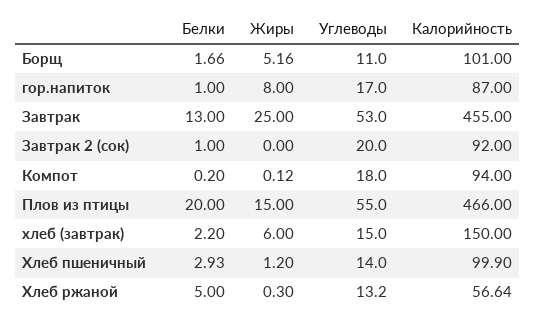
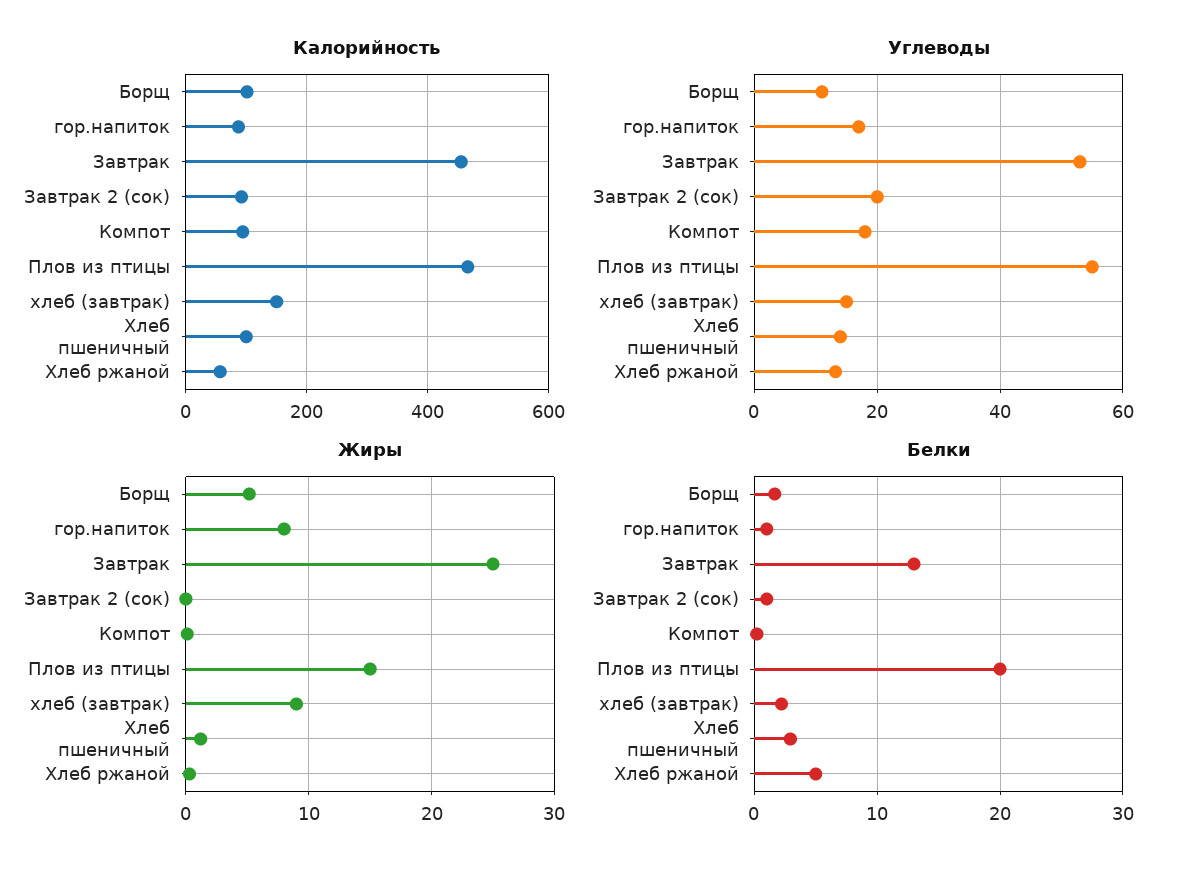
Жиры, хлеб (завтрак): 6 -> 9

